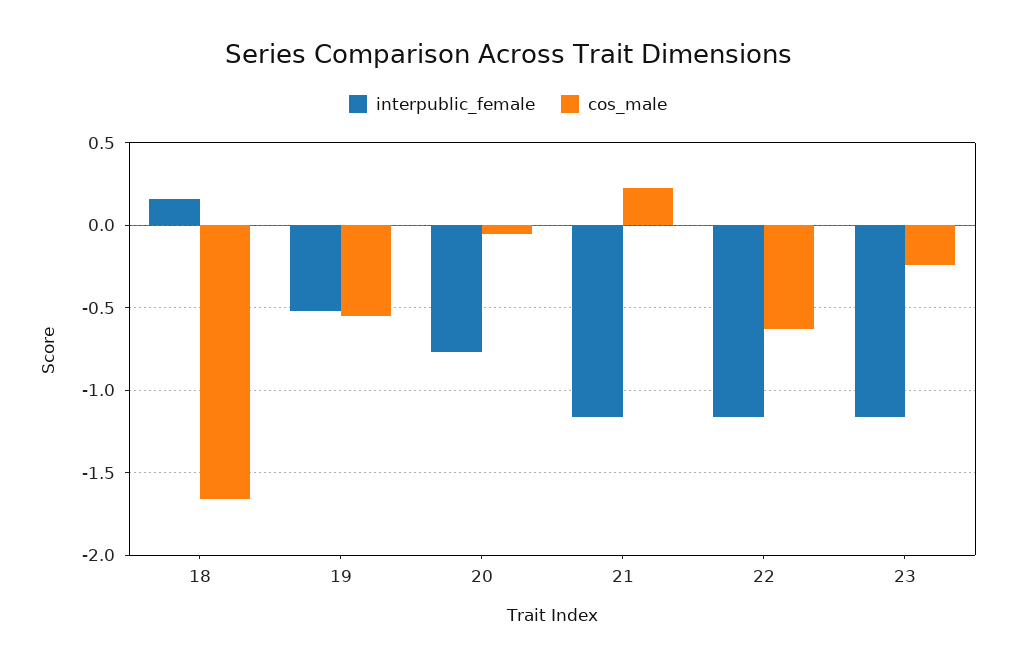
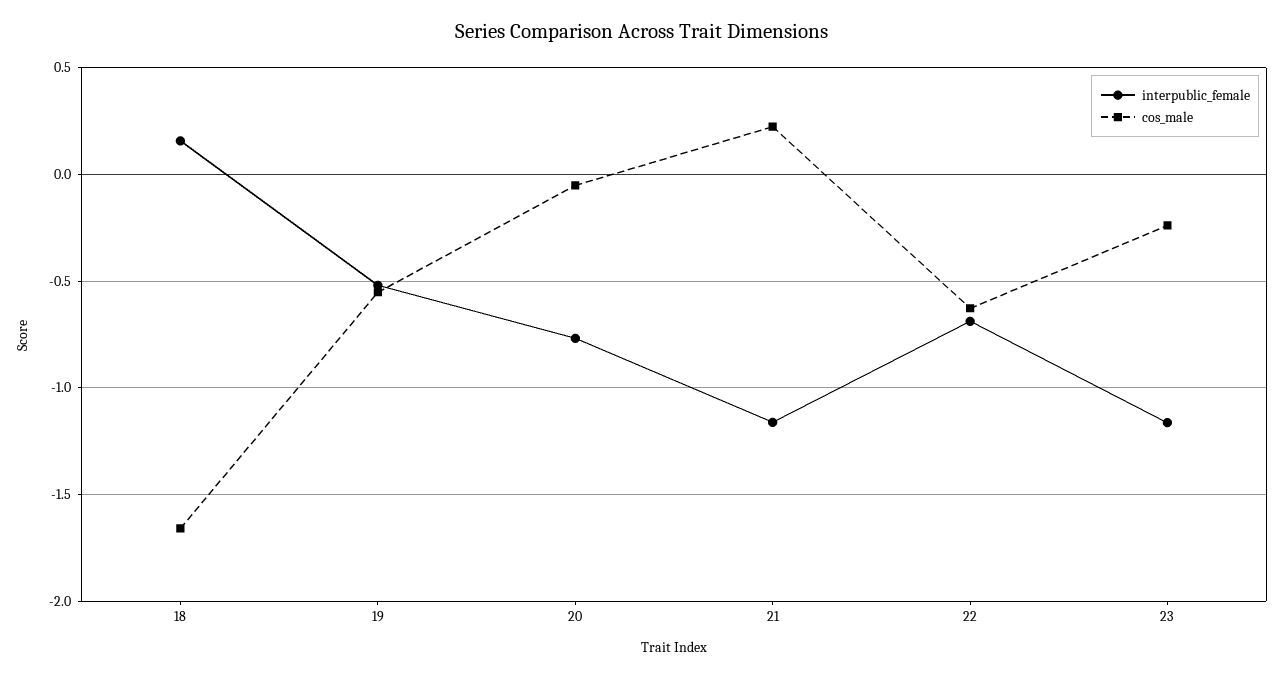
interpublic_female, 22: -1.15 -> -0.7

